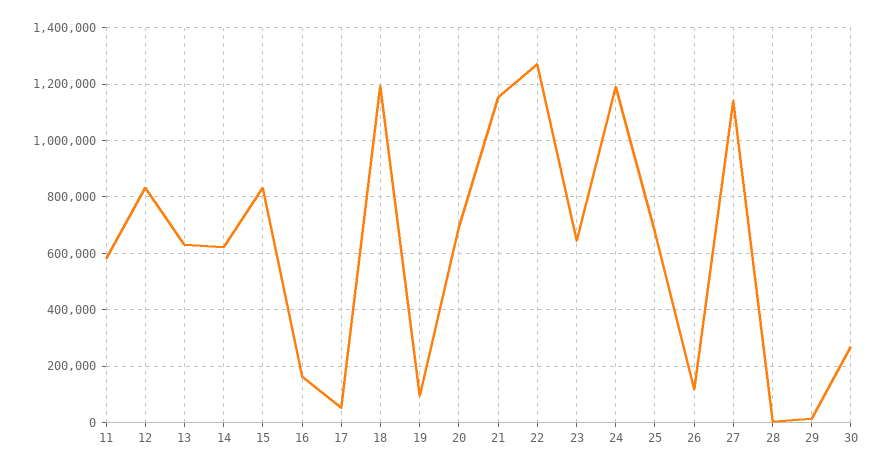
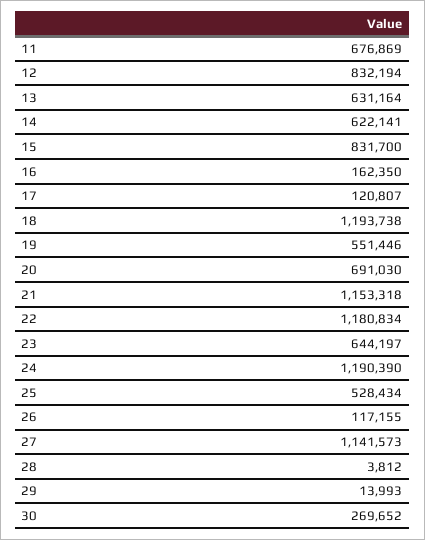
11: 575000 -> 676869
17: 50000 -> 120807
19: 100000 -> 551446
22: 1275000 -> 1180834
25: 675000 -> 528434

